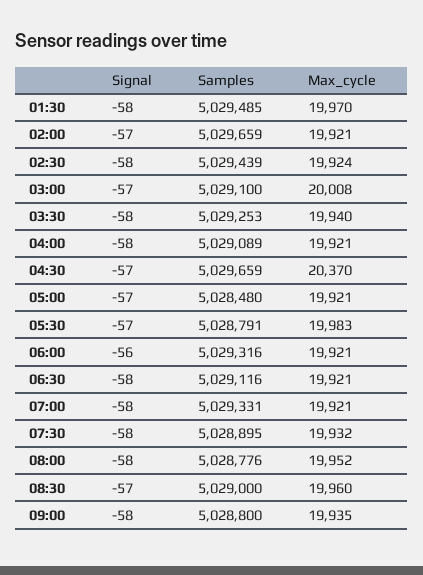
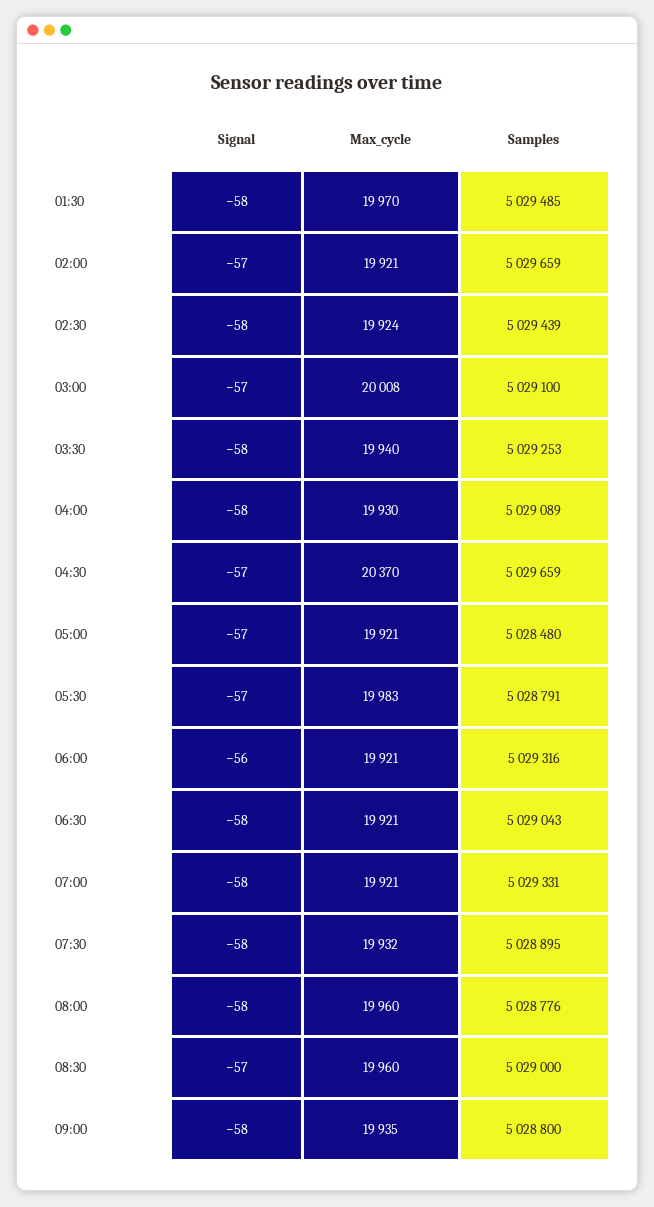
Max_cycle, 04:00: 19921 -> 19930
Samples, 06:30: 5029116 -> 5029043
Max_cycle, 08:00: 19952 -> 19960

